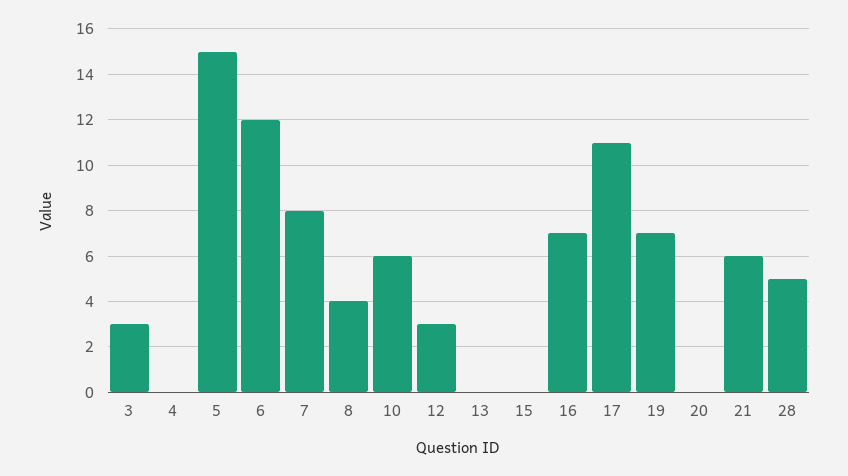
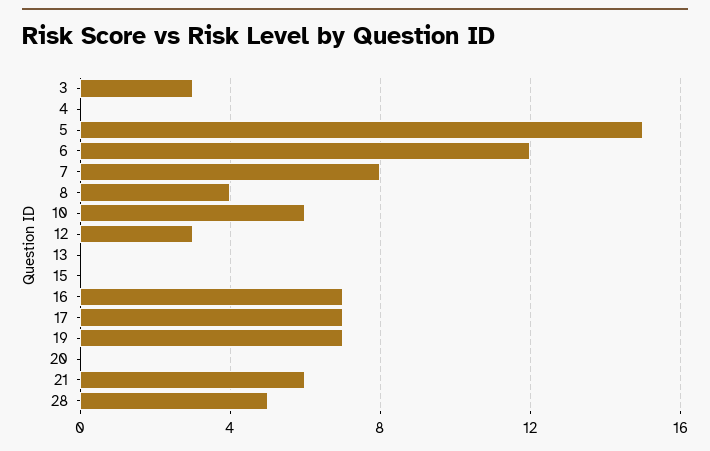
17: 11 -> 7

